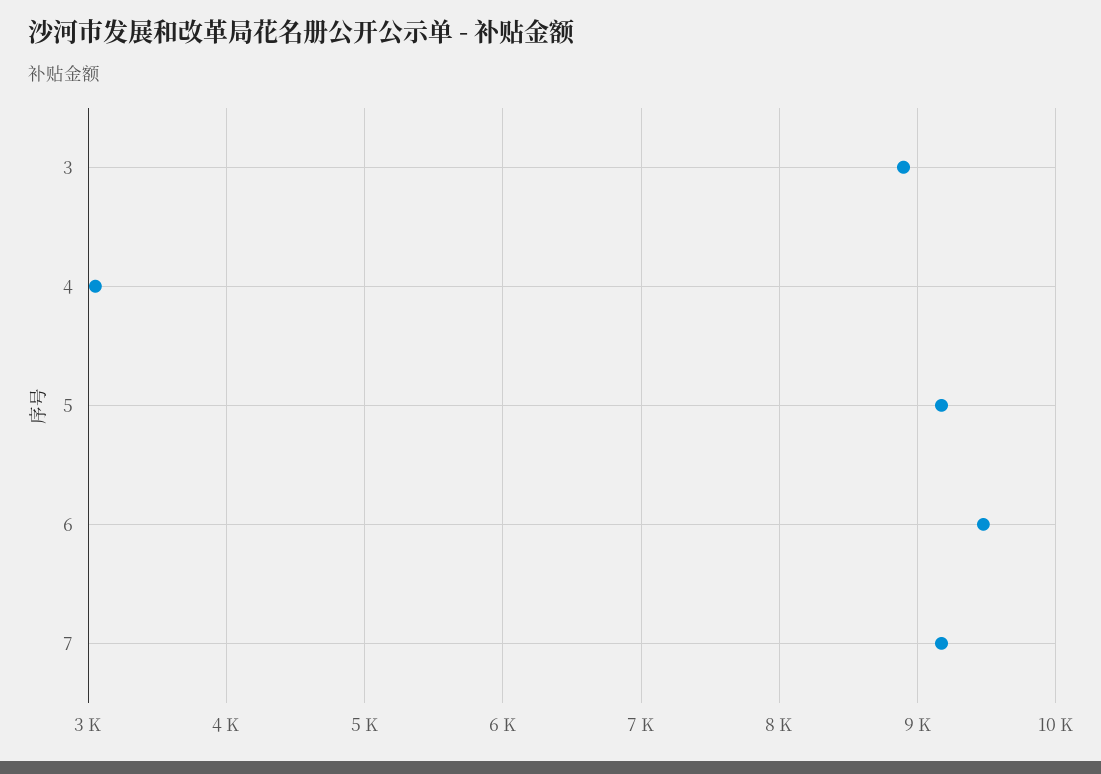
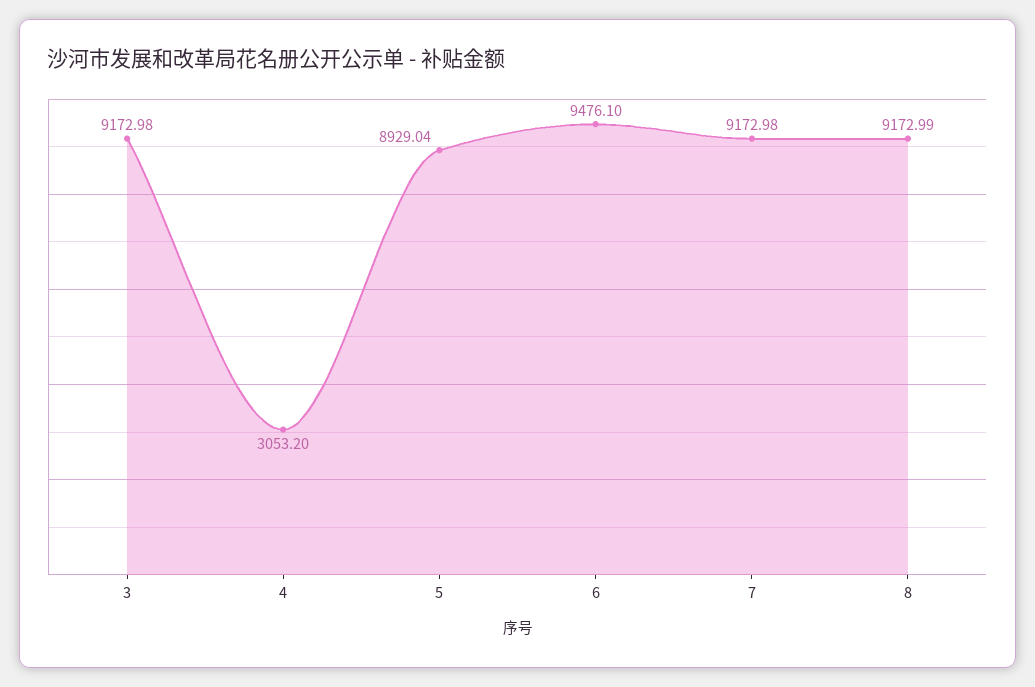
3: 8900 -> 9172.98
5: 9200 -> 8929.04
8: none -> 9172.99

